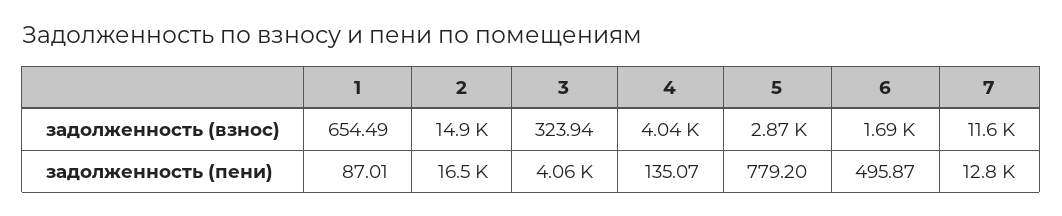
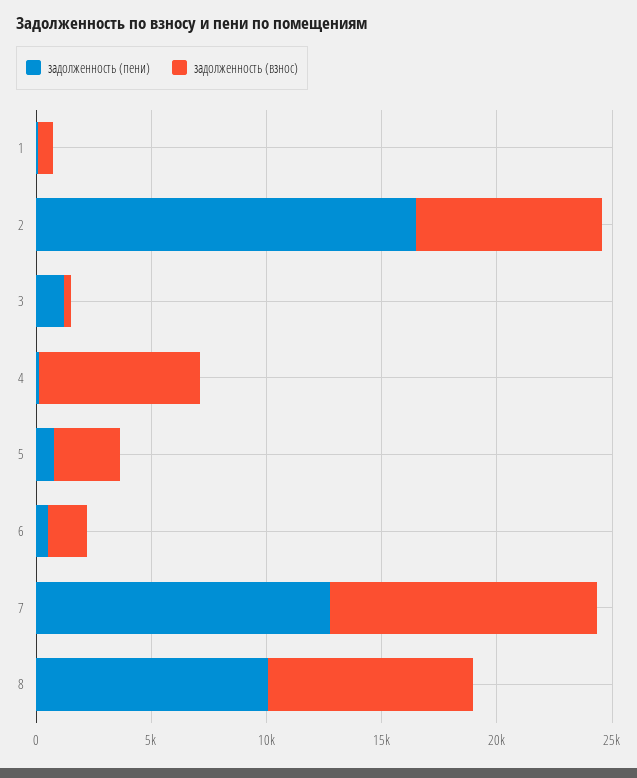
задолженность (взнос), 2: 14900 -> 8000
задолженность (взнос), 4: 4040 -> 7000
задолженность (пени), 3: 4060 -> 1000
задолженность (пени), 8: none -> 10000
задолженность (взнос), 8: none -> 9000

